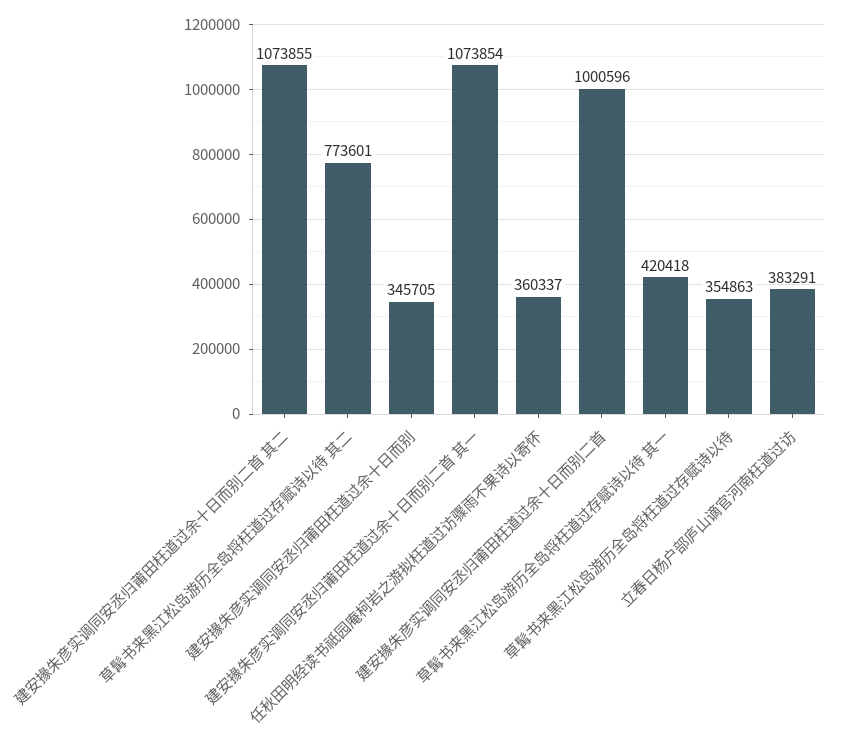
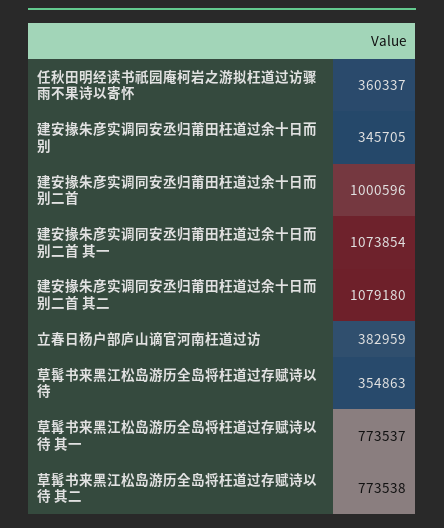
建安掾朱彦实调同安丞归莆田枉道过余十日而别二首 其二: 1073855 -> 1079180
草髯书来黑江松岛游历全岛将枉道过存赋诗以待 其二: 773601 -> 773538
草髯书来黑江松岛游历全岛将枉道过存赋诗以待 其一: 420418 -> 773537
立春日杨户部庐山谪官河南枉道过访: 383291 -> 382959

